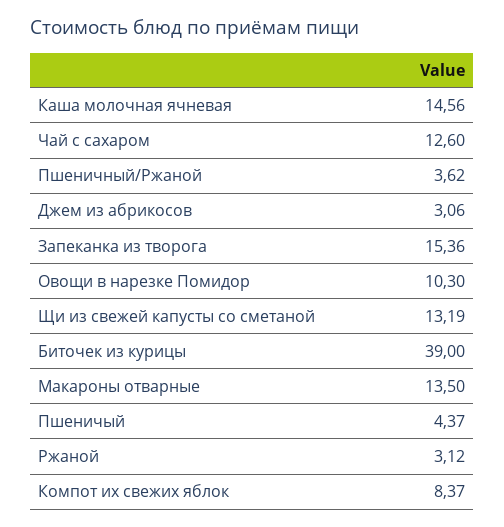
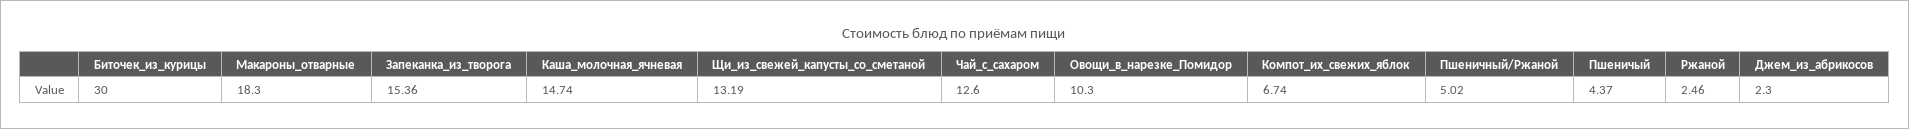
Каша молочная ячневая: 14.56 -> 14.74
Пшеничный/Ржаной: 3.62 -> 5.02
Джем из абрикосов: 3.06 -> 2.3
Биточек из курицы: 39 -> 30
Макароны отварные: 13.5 -> 18.3
Ржаной: 3.12 -> 2.46
Компот их свежих яблок: 8.37 -> 6.74

